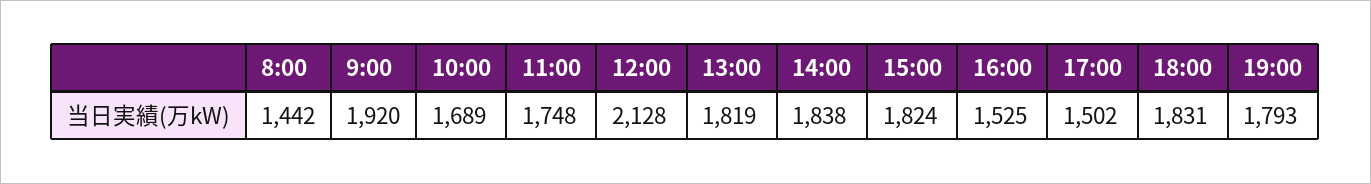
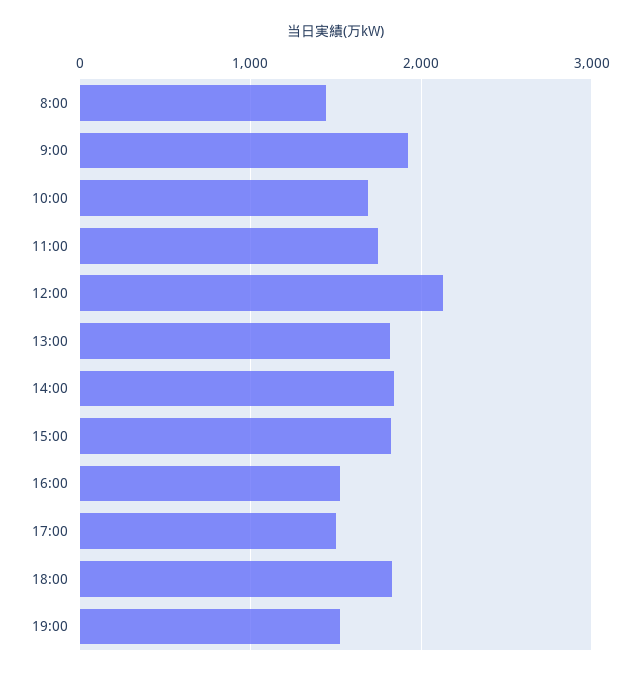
19:00: 1793 -> 1500

